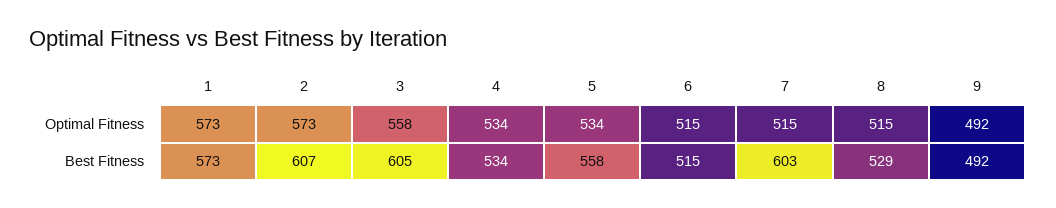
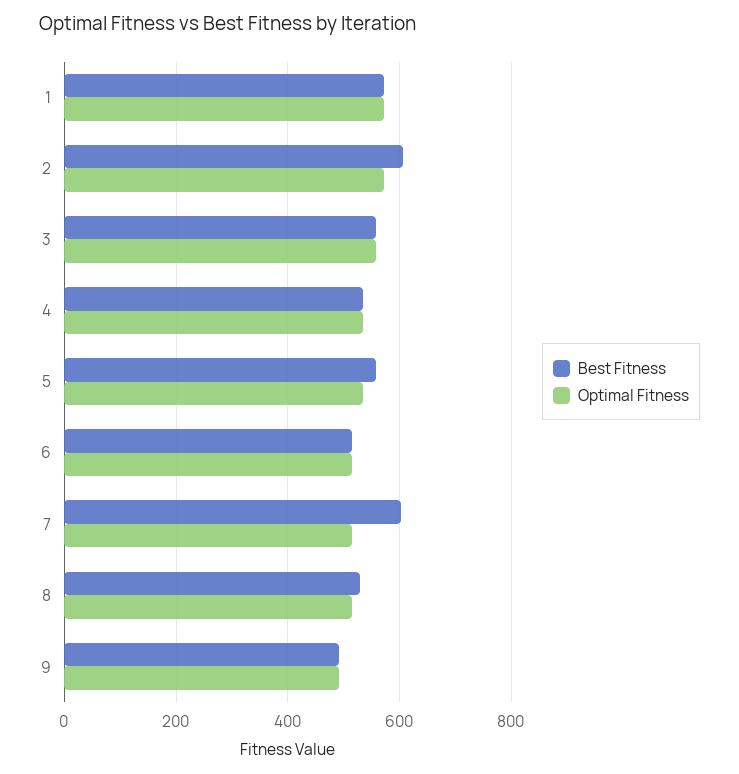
Best Fitness, 3: 605 -> 560

